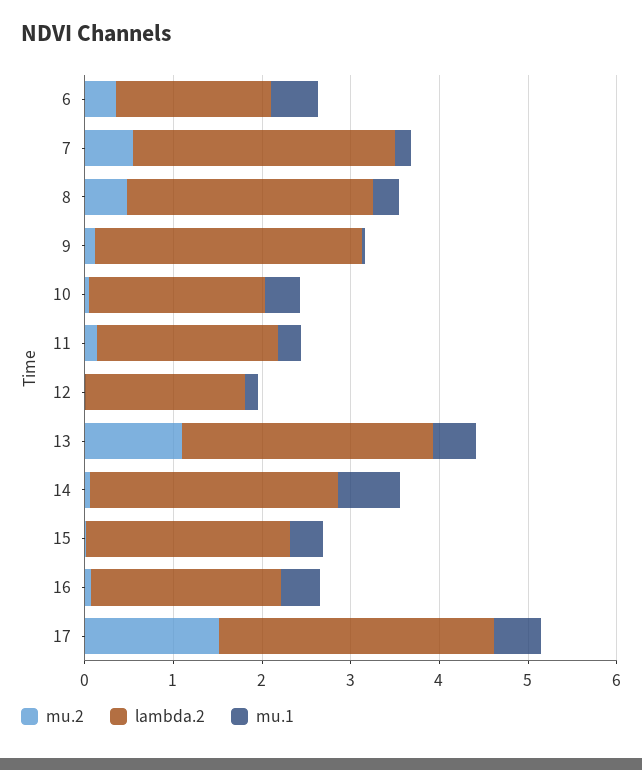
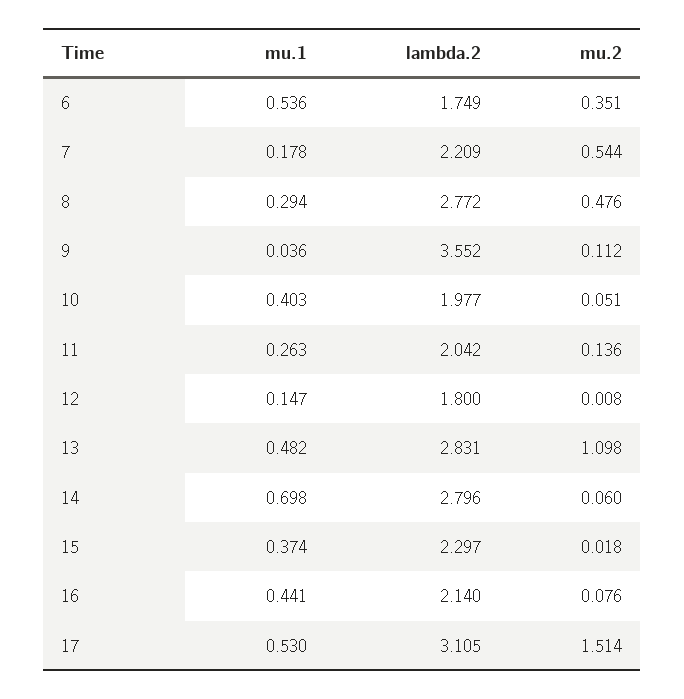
lambda.2, 7: 3 -> 2.209
lambda.2, 9: 3 -> 3.552

